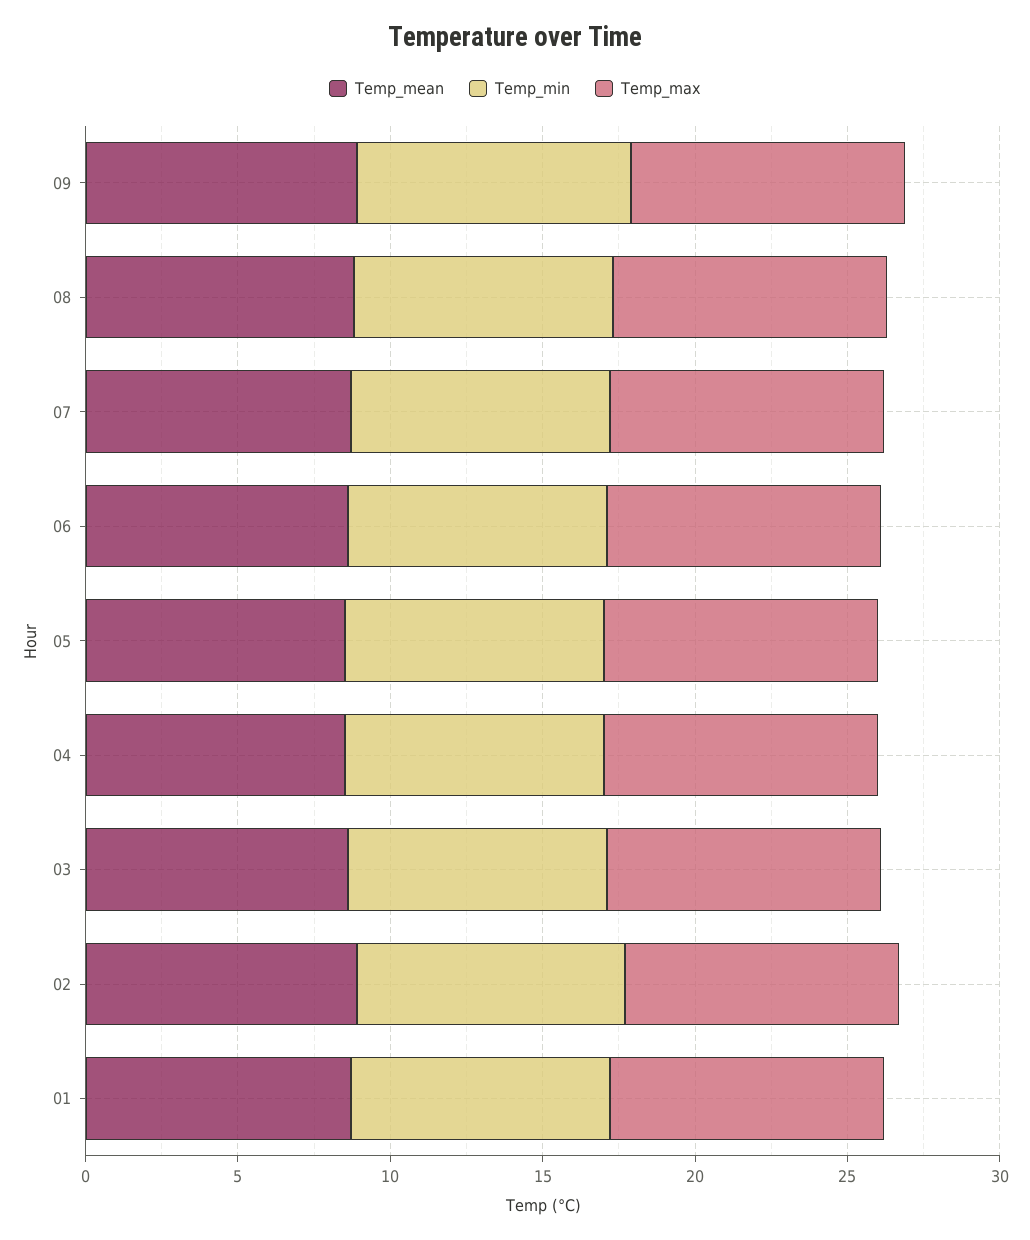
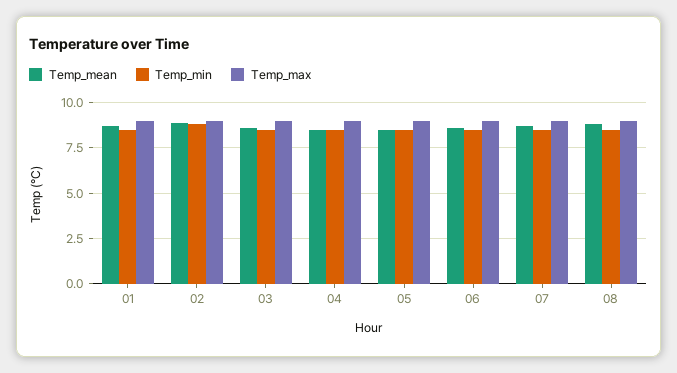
Temp_mean, 09: 9 -> none
Temp_min, 09: 9 -> none
Temp_max, 09: 9 -> none

